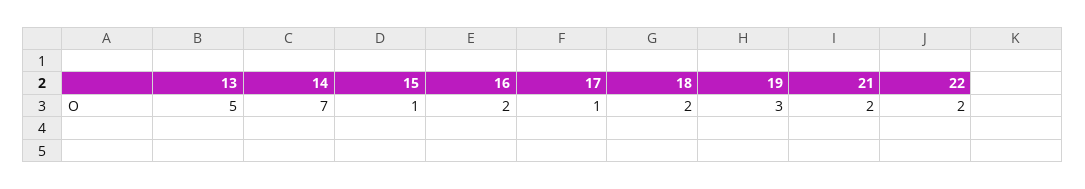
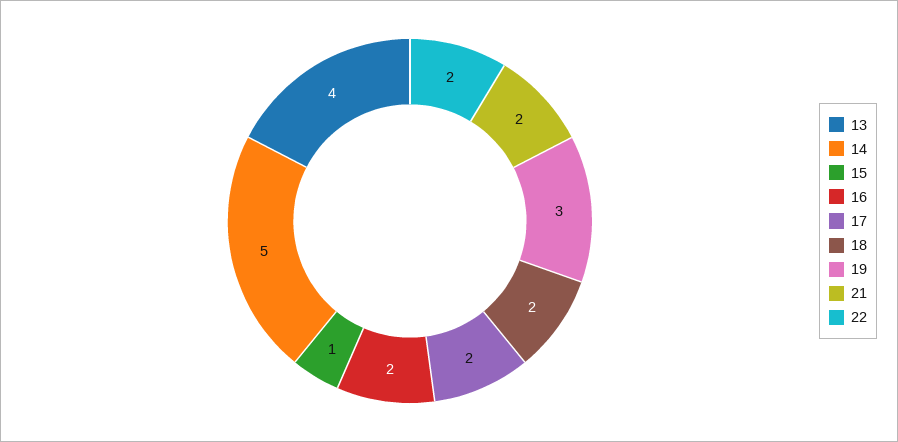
13: 5 -> 4
14: 7 -> 5
17: 1 -> 2

